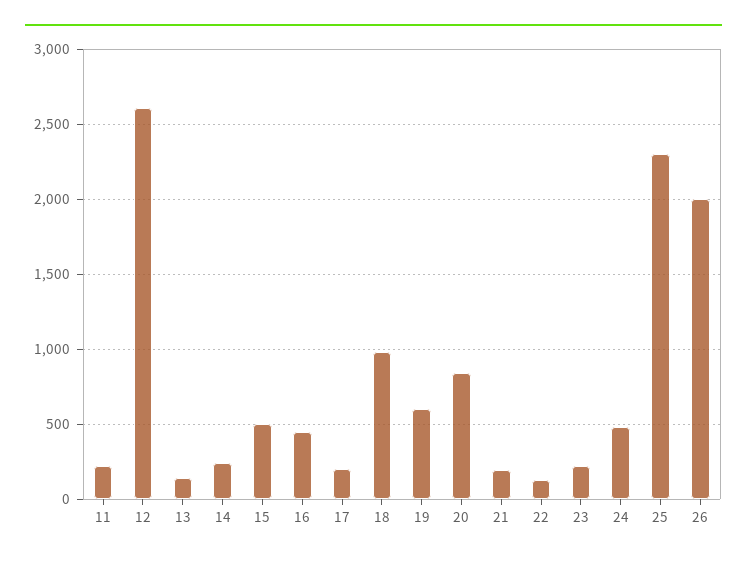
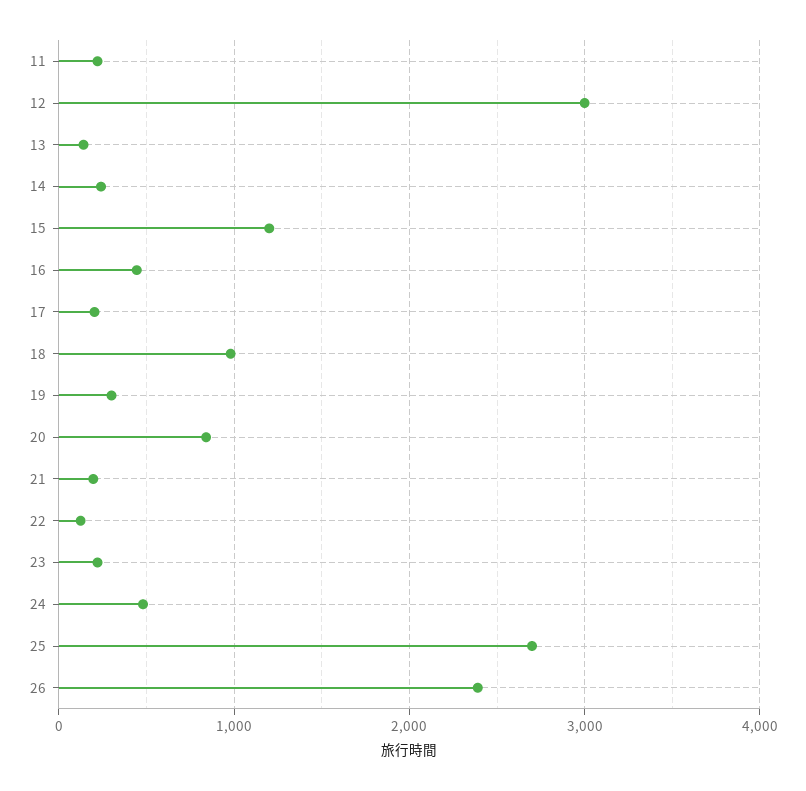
12: 2600 -> 3000
15: 500 -> 1200
19: 600 -> 300
25: 2300 -> 2700
26: 2000 -> 2400

